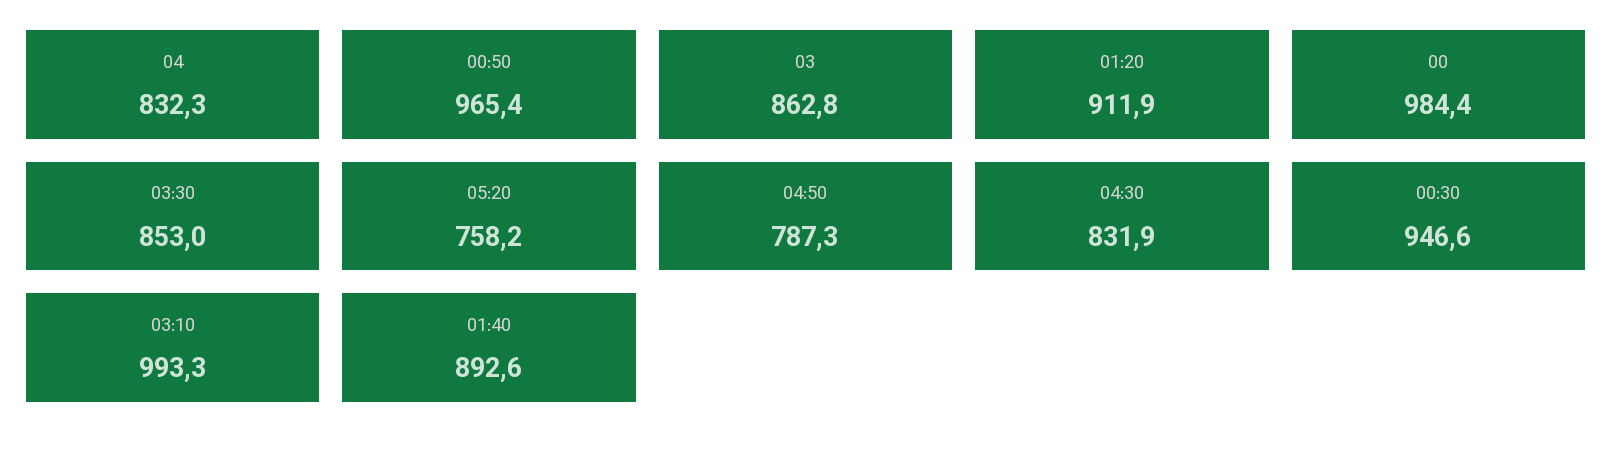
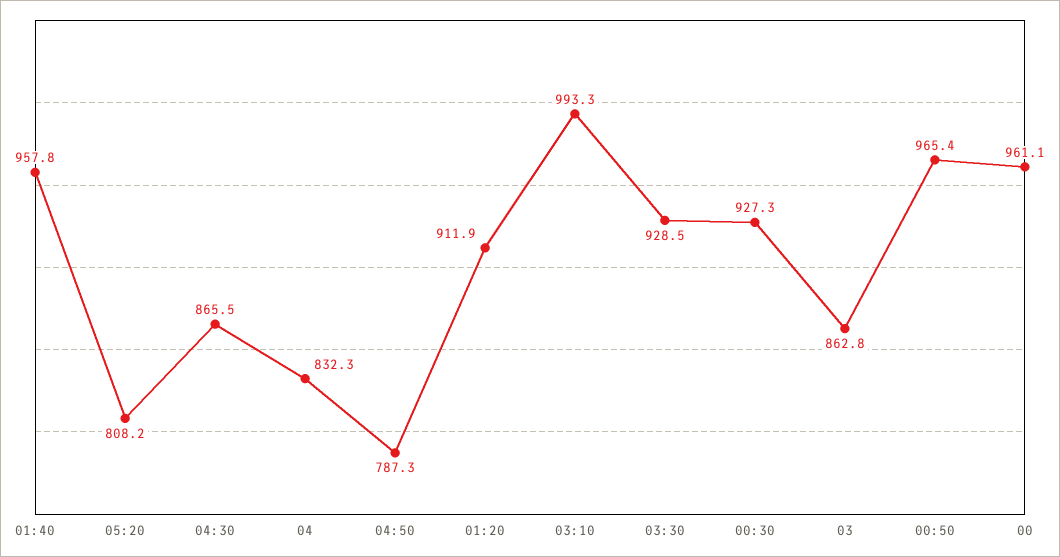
00: 984.4 -> 961.1
03:30: 853 -> 928.5
05:20: 758.2 -> 808.2
04:30: 831.9 -> 865.5
00:30: 946.6 -> 927.3
01:40: 892.6 -> 957.8

